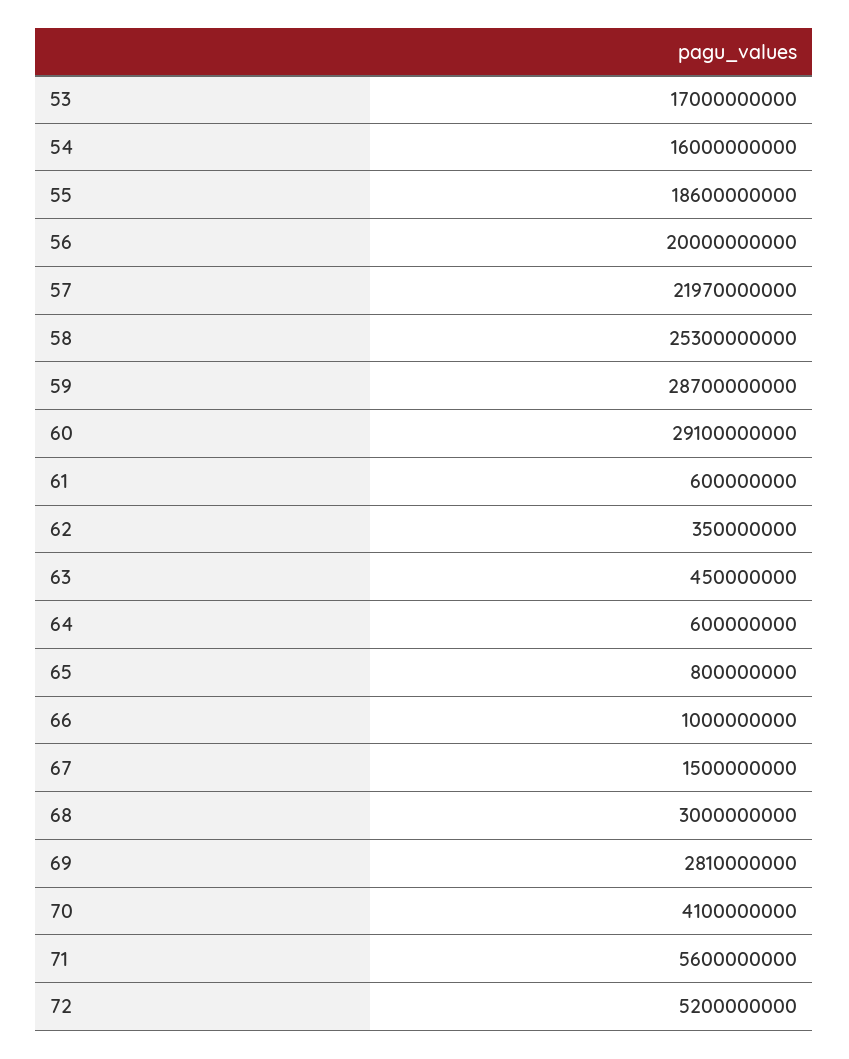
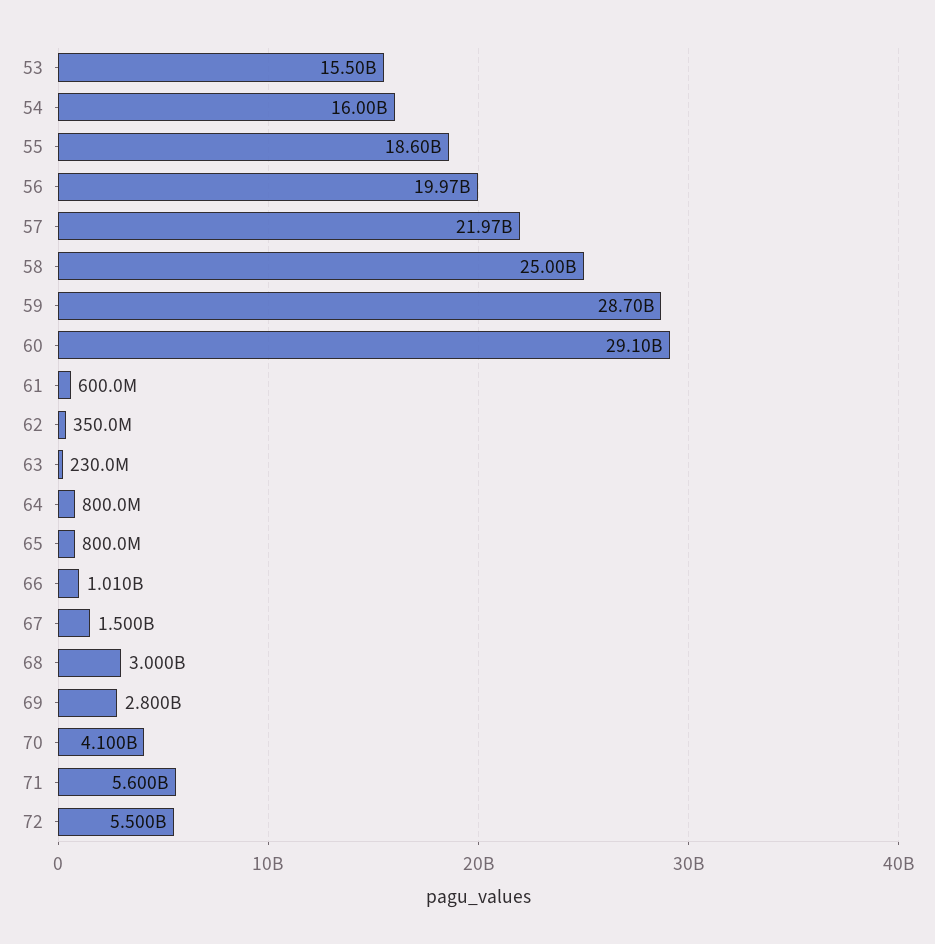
53: 17000000000 -> 15500000000
56: 20000000000 -> 19970000000
58: 25300000000 -> 25000000000
63: 450000000 -> 230000000
64: 600000000 -> 800000000
66: 1000000000 -> 1010000000
69: 2810000000 -> 2800000000
72: 5200000000 -> 5500000000

